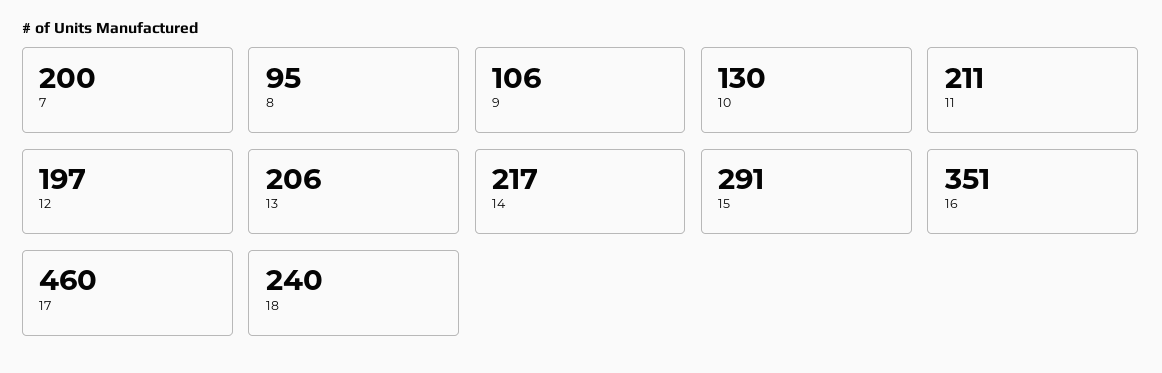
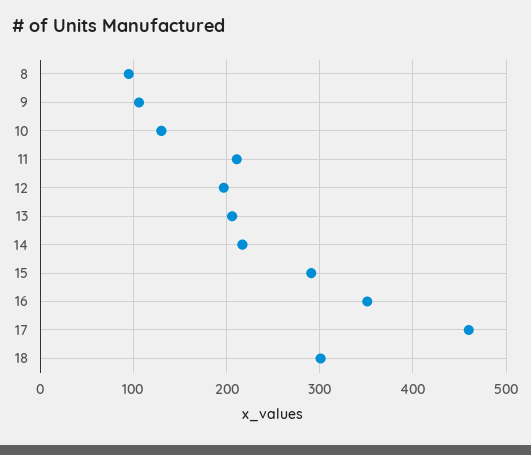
7: 200 -> none
18: 240 -> 300

